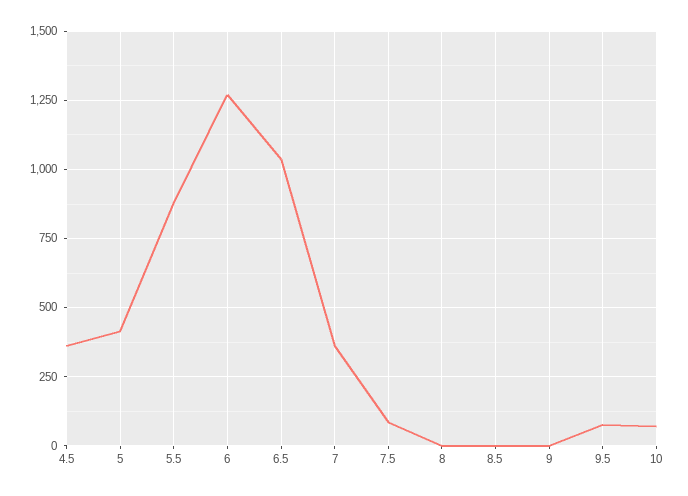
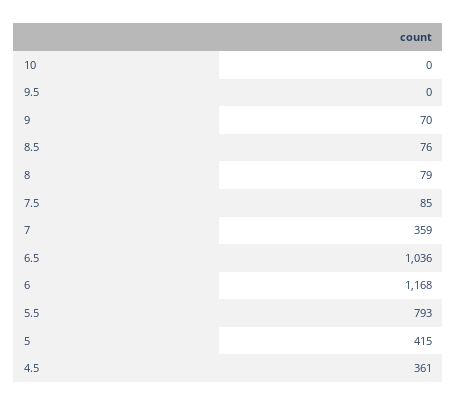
5.5: 875 -> 793
6: 1275 -> 1168
8: 0 -> 79
8.5: 0 -> 76
9: 0 -> 70
9.5: 75 -> 0
10: 75 -> 0

